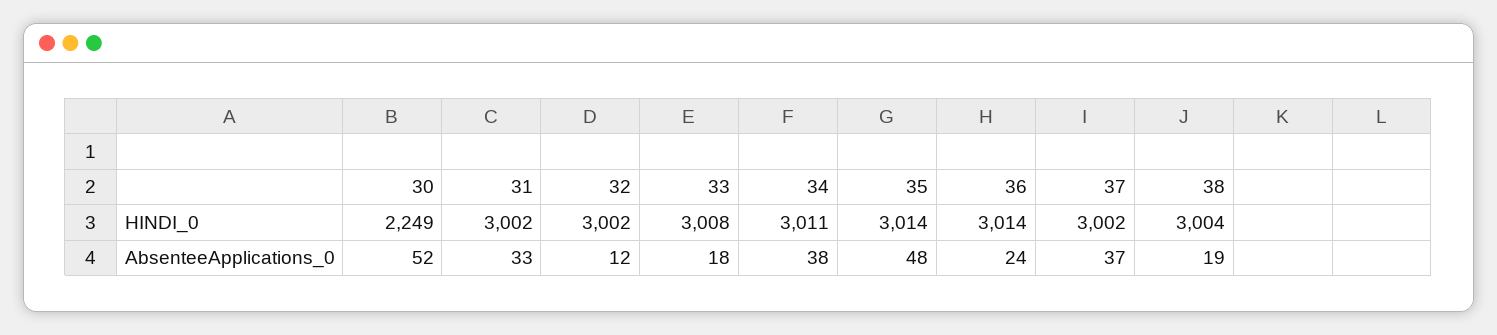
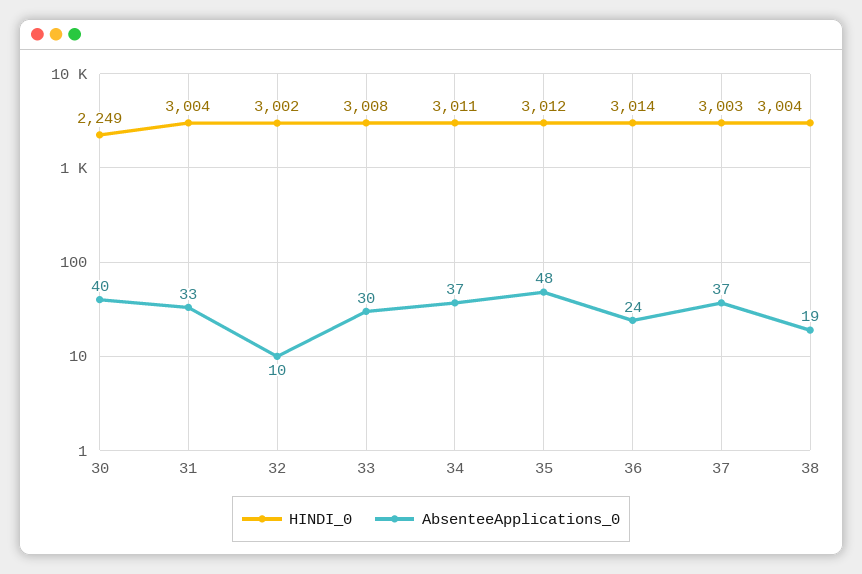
HINDI_0, 31: 3002 -> 3004
HINDI_0, 35: 3014 -> 3012
HINDI_0, 37: 3002 -> 3003
AbsenteeApplications_0, 30: 52 -> 40
AbsenteeApplications_0, 32: 12 -> 10
AbsenteeApplications_0, 33: 18 -> 30
AbsenteeApplications_0, 34: 38 -> 37

